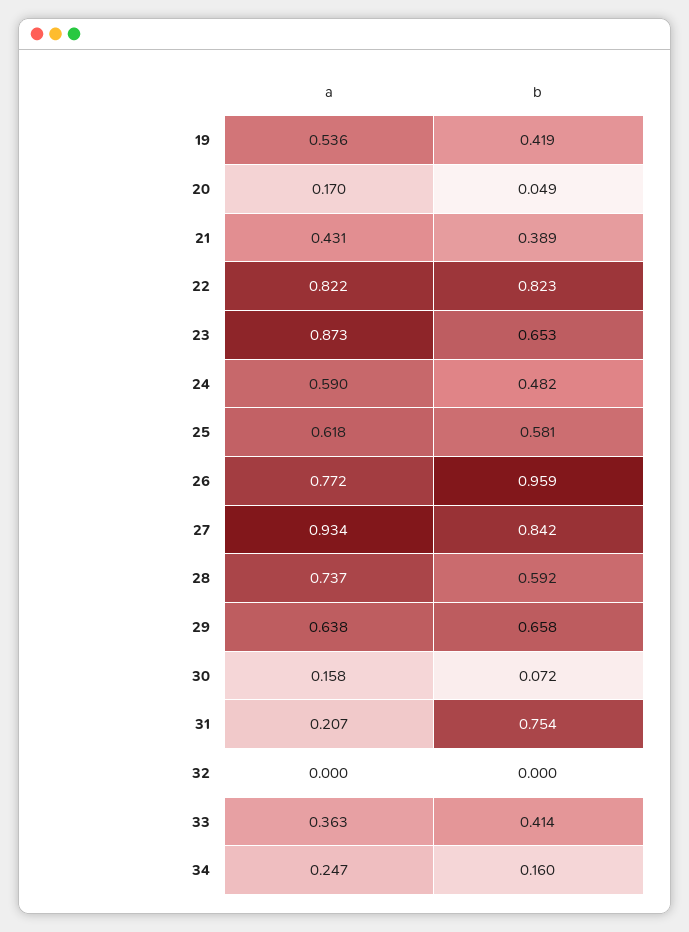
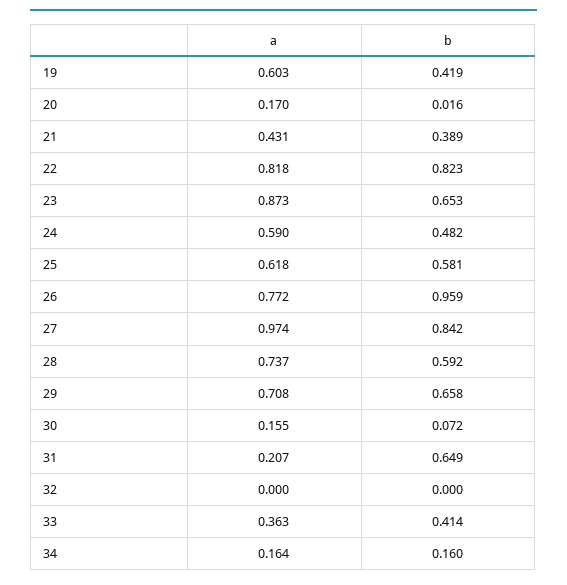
a, 19: 0.536 -> 0.603
b, 20: 0.049 -> 0.016
a, 22: 0.822 -> 0.818
a, 27: 0.934 -> 0.974
a, 29: 0.638 -> 0.708
a, 30: 0.158 -> 0.155
b, 31: 0.754 -> 0.649
a, 34: 0.247 -> 0.164

